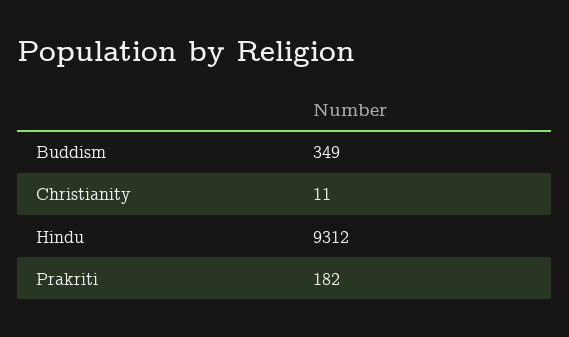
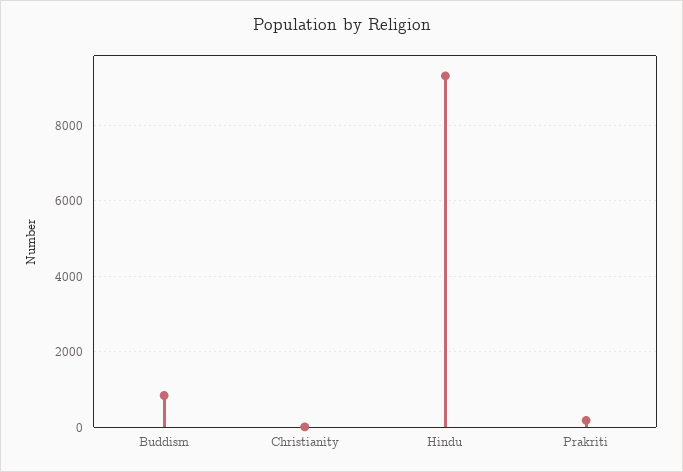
Buddism: 349 -> 800

